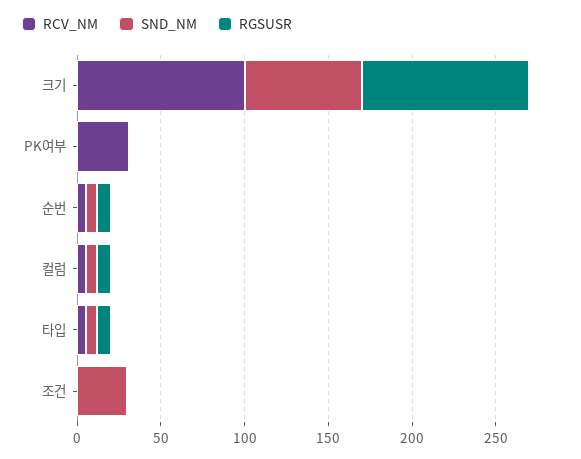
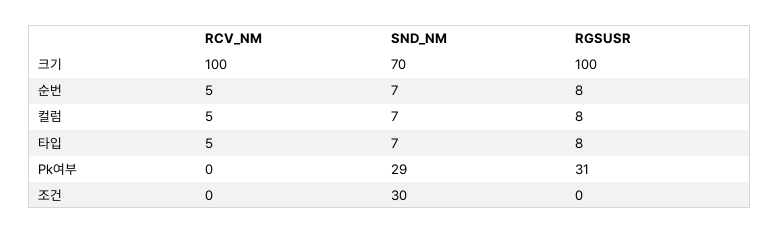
RCV_NM, PK여부: 30 -> 0
SND_NM, PK여부: 0 -> 29
RGSUSR, PK여부: 0 -> 31

